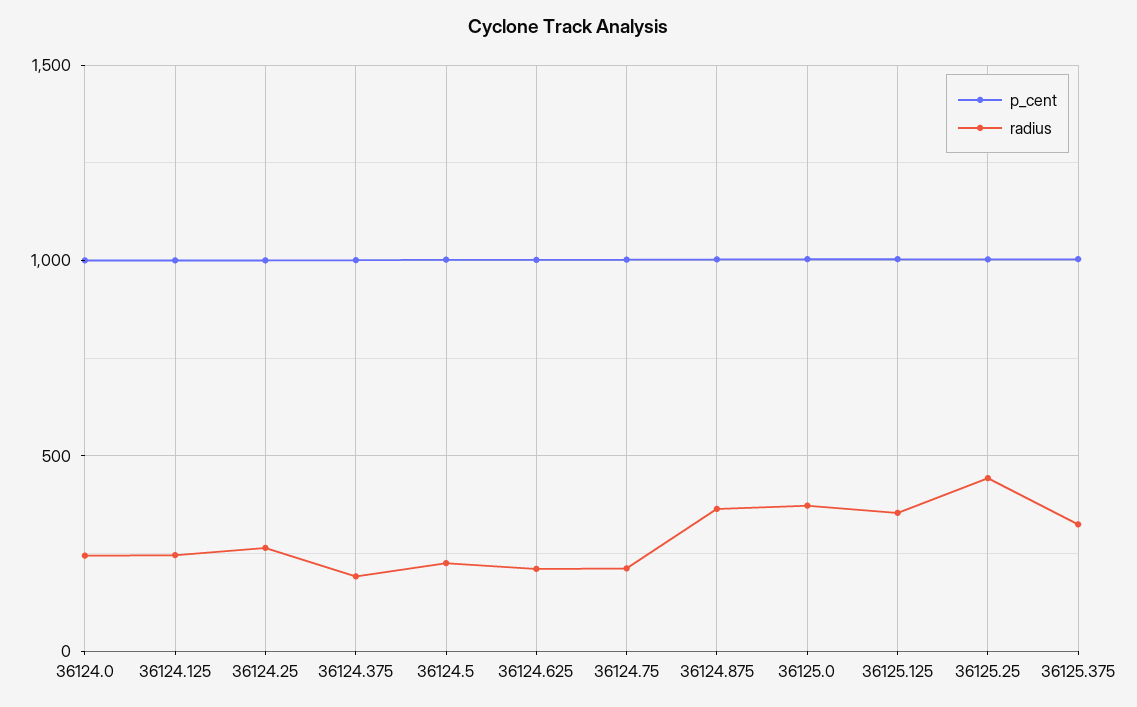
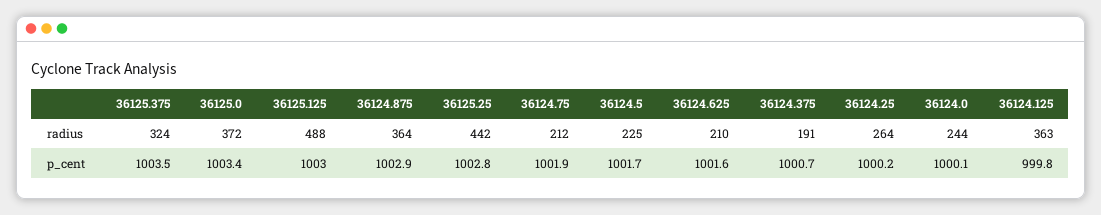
radius, 36124.125: 250 -> 363
radius, 36125.125: 350 -> 488

